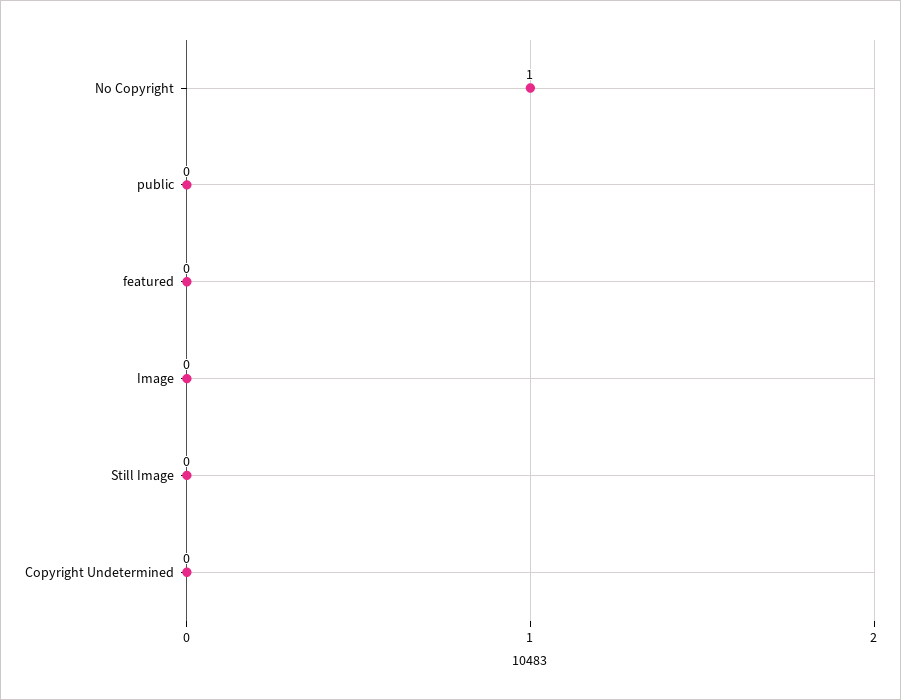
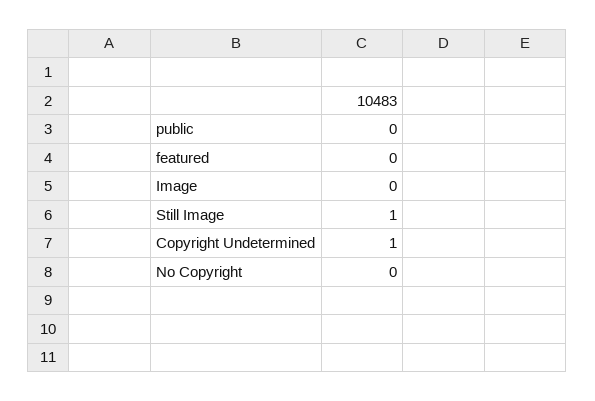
No Copyright: 1 -> 0
Still Image: 0 -> 1
Copyright Undetermined: 0 -> 1

